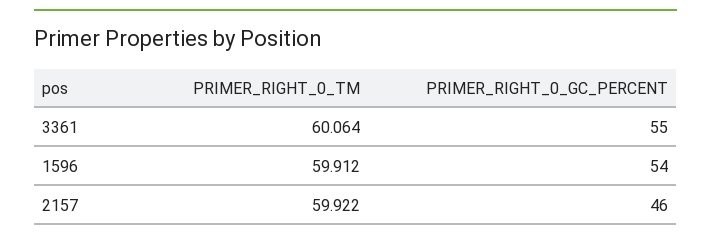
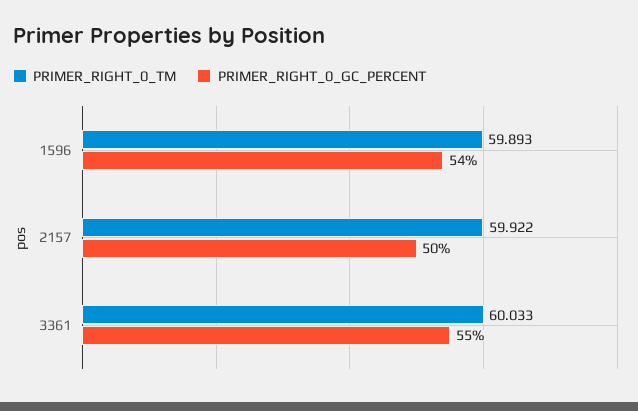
PRIMER_RIGHT_0_TM, 3361: 60.064 -> 60.033
PRIMER_RIGHT_0_TM, 1596: 59.912 -> 59.893
PRIMER_RIGHT_0_GC_PERCENT, 2157: 46 -> 50

